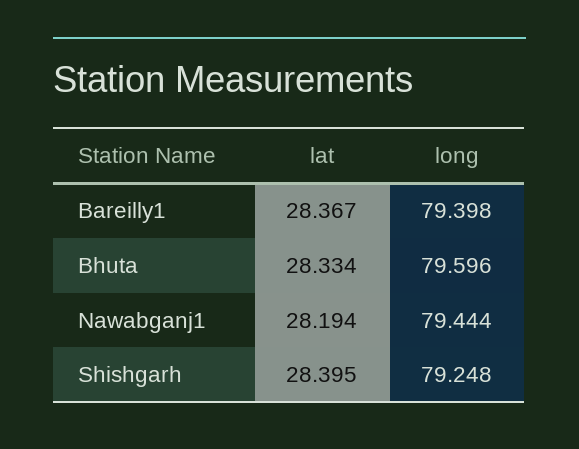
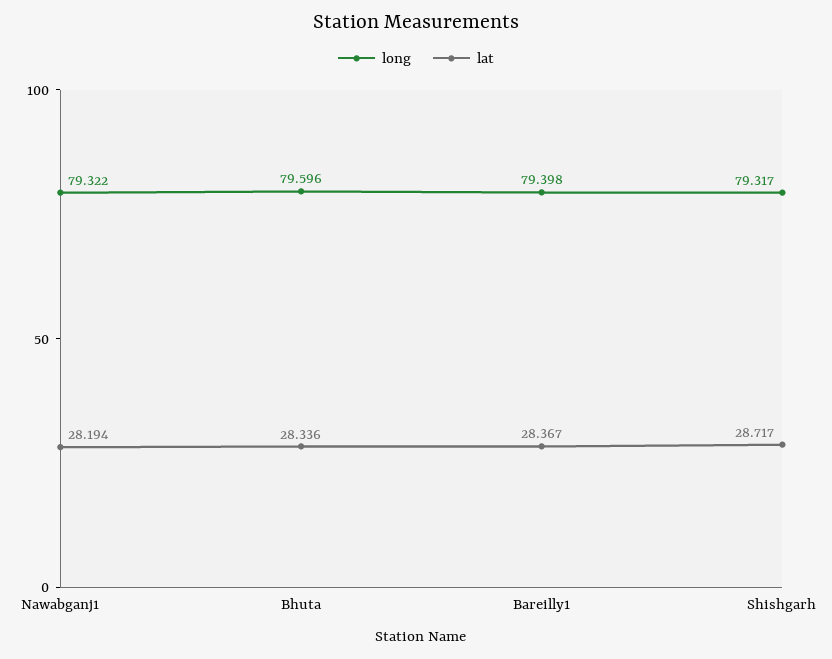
lat, Bhuta: 28.334 -> 28.336
long, Nawabganj1: 79.444 -> 79.322
lat, Shishgarh: 28.395 -> 28.717
long, Shishgarh: 79.248 -> 79.317

